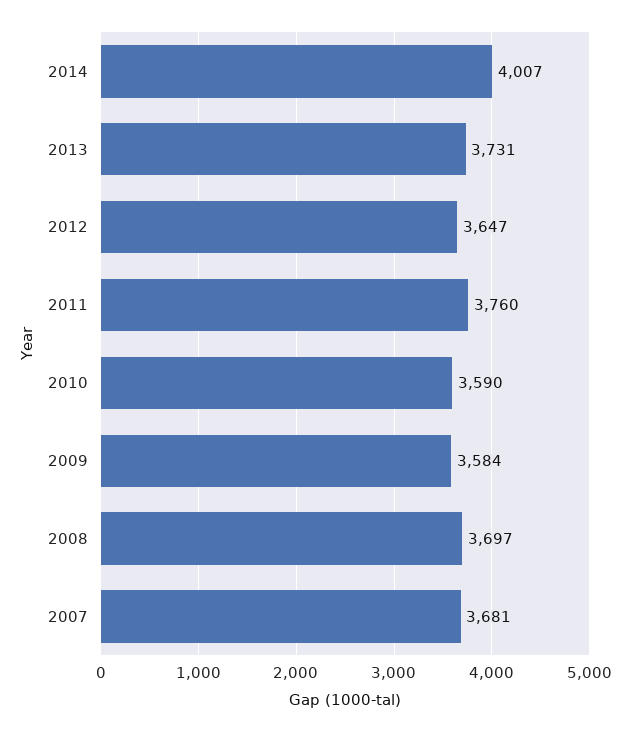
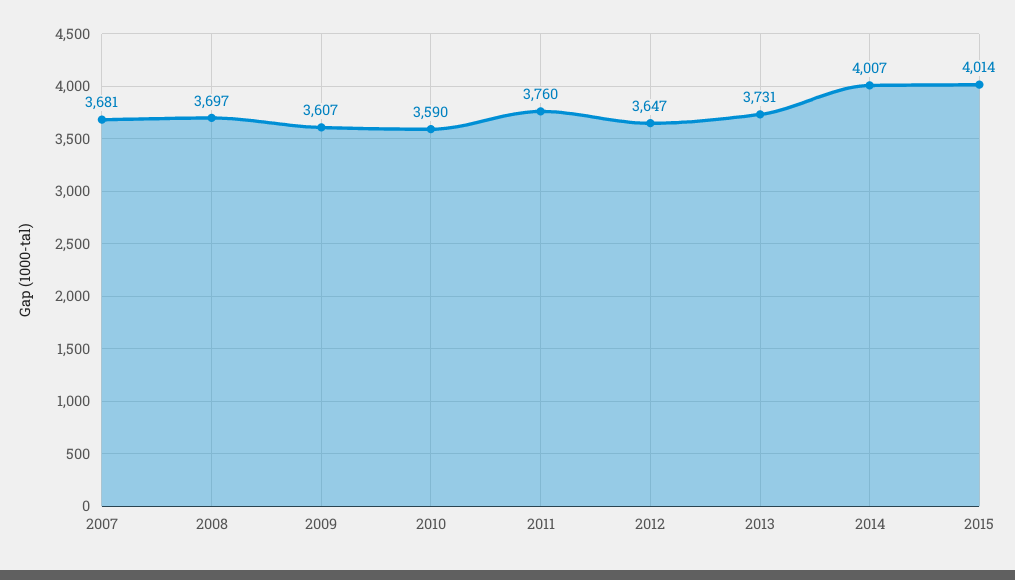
2009: 3584 -> 3607
2015: none -> 4014

